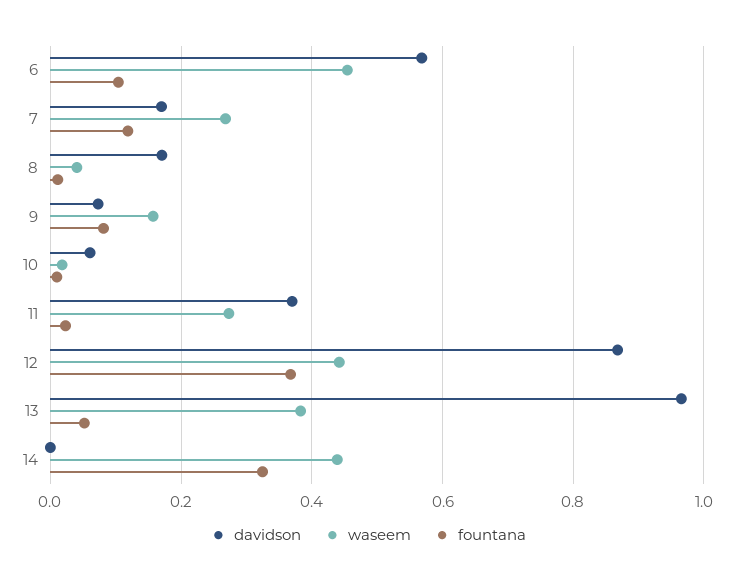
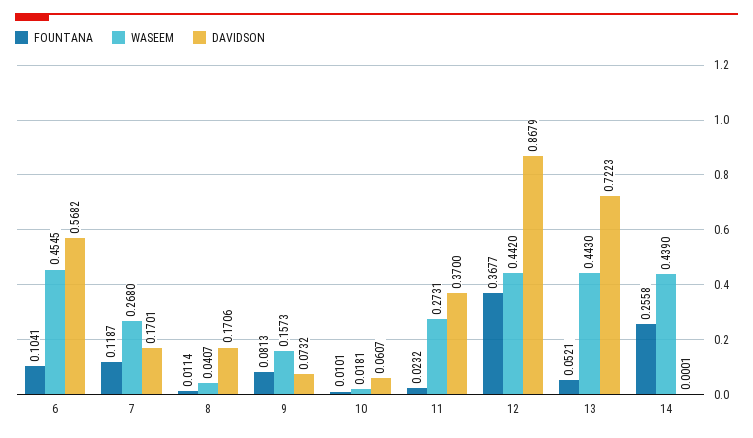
davidson, 13: 0.96 -> 0.7223
waseem, 13: 0.38 -> 0.443
fountana, 14: 0.32 -> 0.2558

